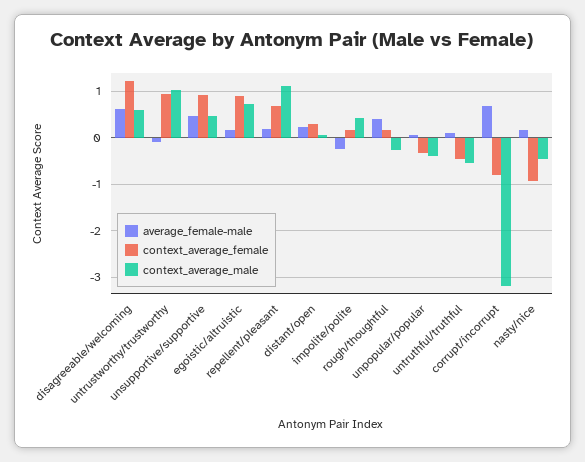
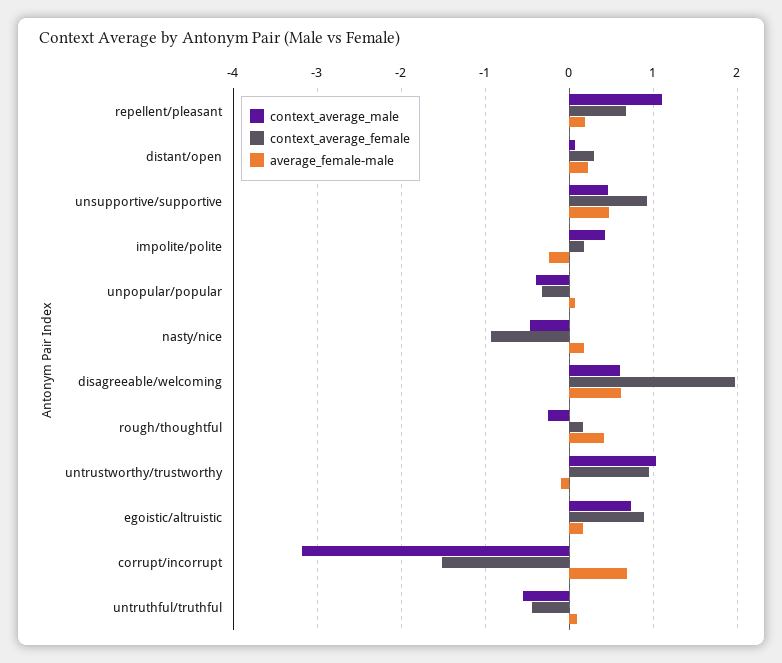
context_average_female, disagreeable/welcoming: 1.2 -> 2
context_average_female, corrupt/incorrupt: -0.8 -> -1.5

